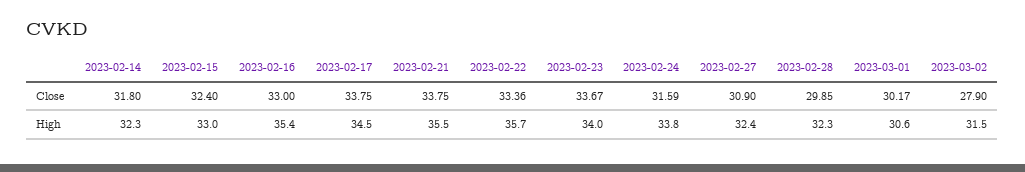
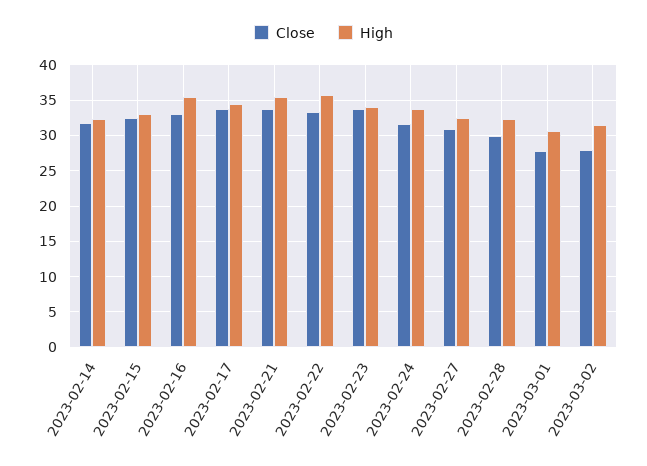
Close, 2023-03-01: 30.17 -> 28

